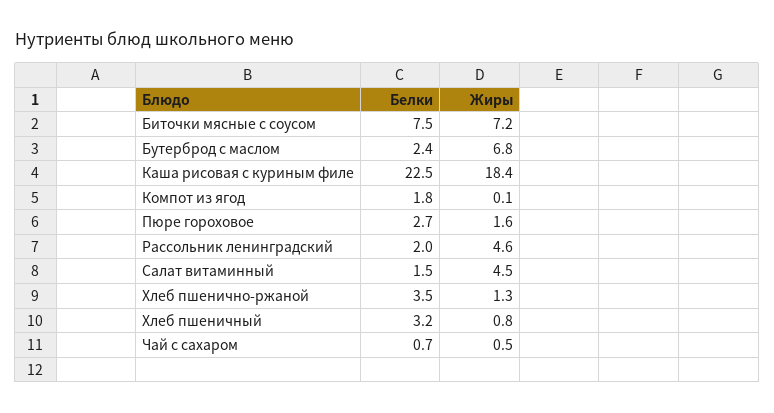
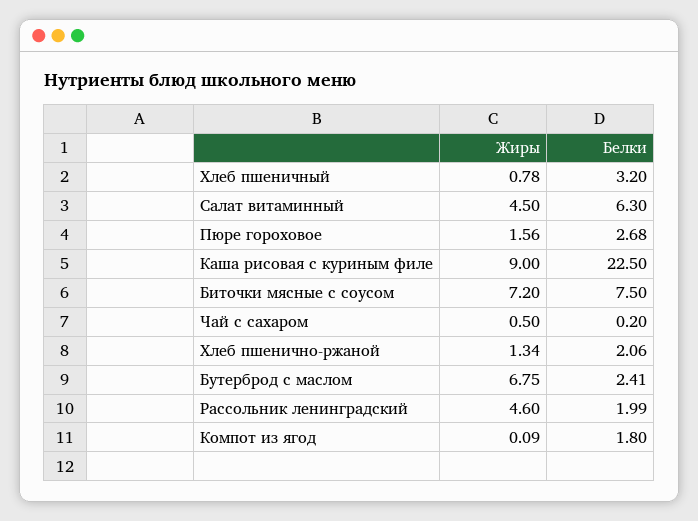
Жиры, Каша рисовая с куриным филе: 18.4 -> 9
Белки, Салат витаминный: 1.5 -> 6.3
Белки, Хлеб пшенично-ржаной: 3.5 -> 2.06
Белки, Чай с сахаром: 0.7 -> 0.2

